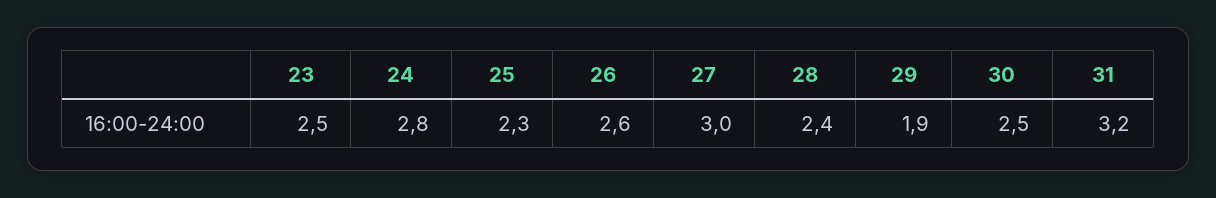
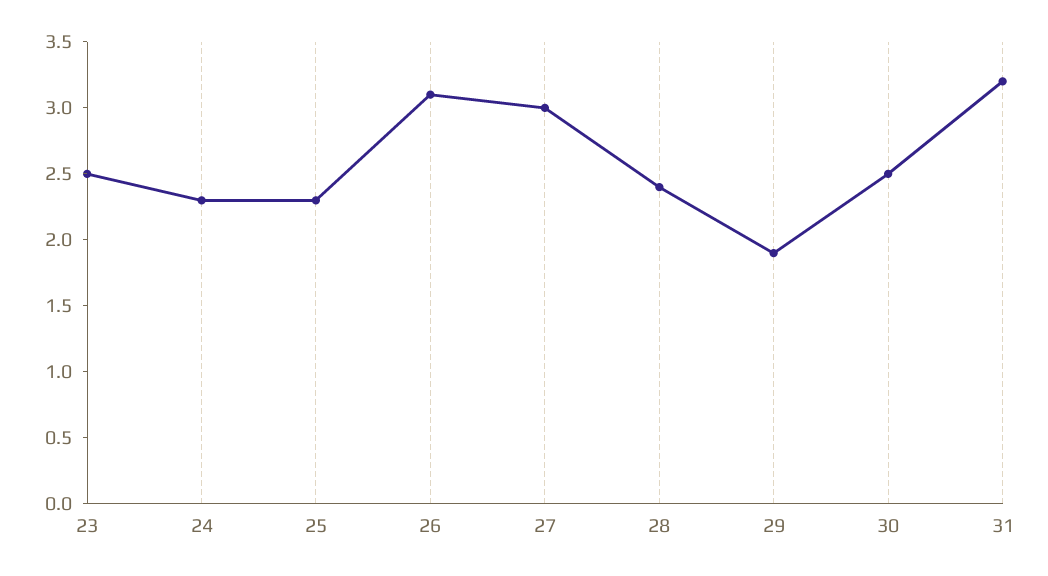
24: 2.8 -> 2.3
26: 2.6 -> 3.1

